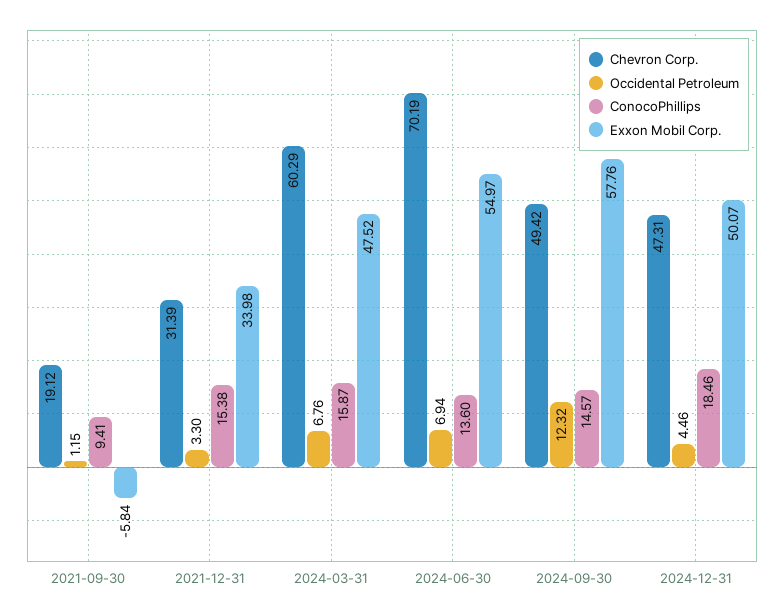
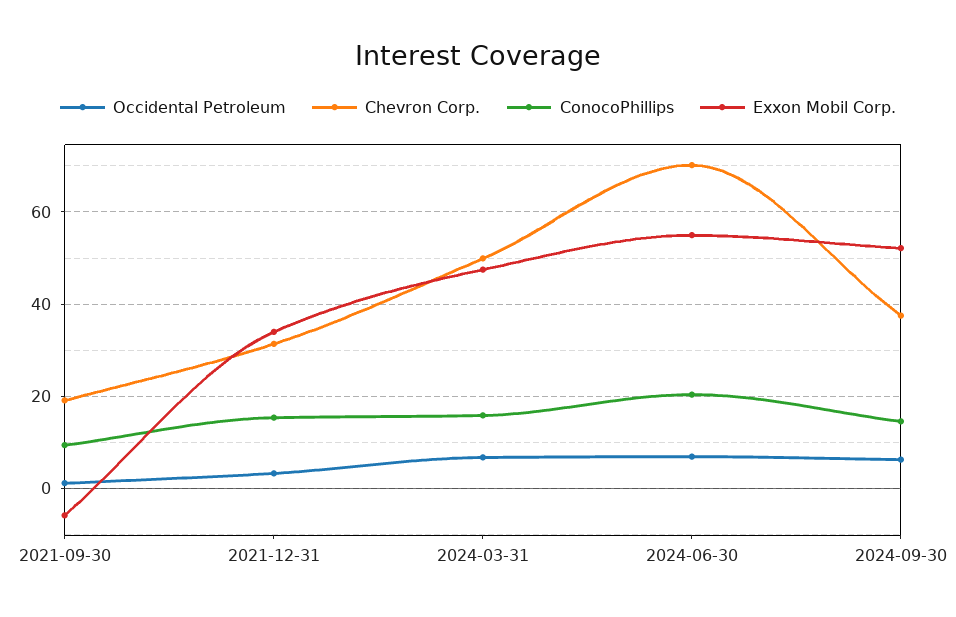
Chevron Corp., 2024-03-31: 60.29 -> 50
ConocoPhillips, 2024-06-30: 13.6 -> 20
Chevron Corp., 2024-09-30: 49.42 -> 38
Occidental Petroleum, 2024-09-30: 12.32 -> 6
Exxon Mobil Corp., 2024-09-30: 57.76 -> 52
Chevron Corp., 2024-12-31: 47.31 -> none
Occidental Petroleum, 2024-12-31: 4.46 -> none
ConocoPhillips, 2024-12-31: 18.46 -> none
Exxon Mobil Corp., 2024-12-31: 50.07 -> none

